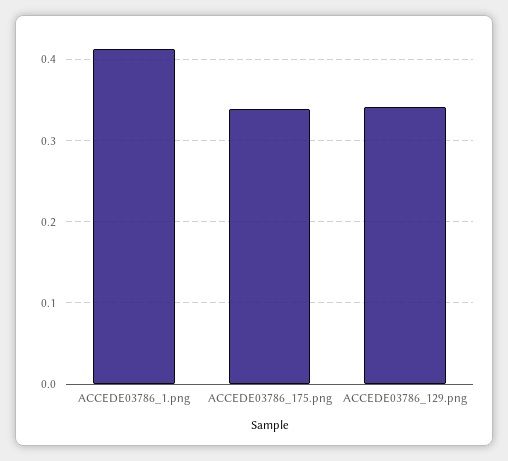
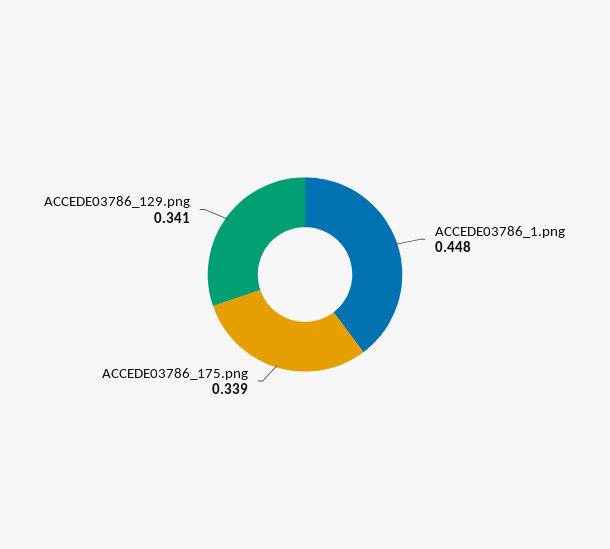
ACCEDE03786_1.png: 0.41 -> 0.448

